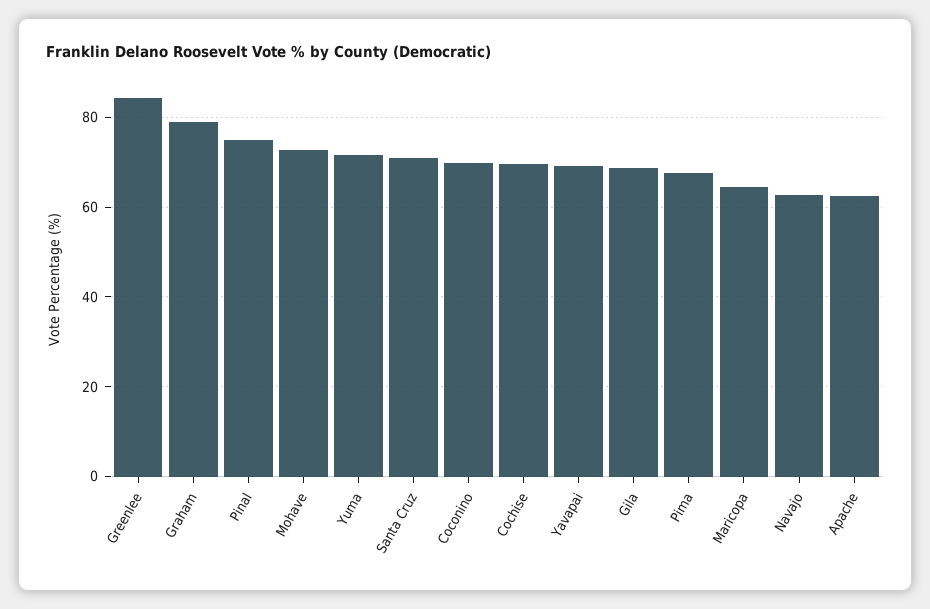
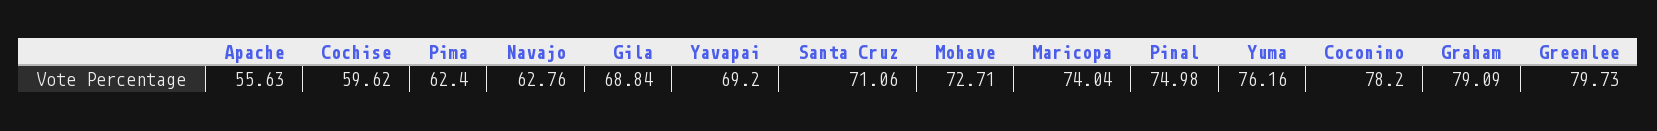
Greenlee: 84 -> 79.73
Yuma: 72 -> 76.16
Coconino: 70 -> 78.2
Cochise: 70 -> 59.62
Pima: 68 -> 62.4
Maricopa: 64 -> 74.04
Apache: 62 -> 55.63

